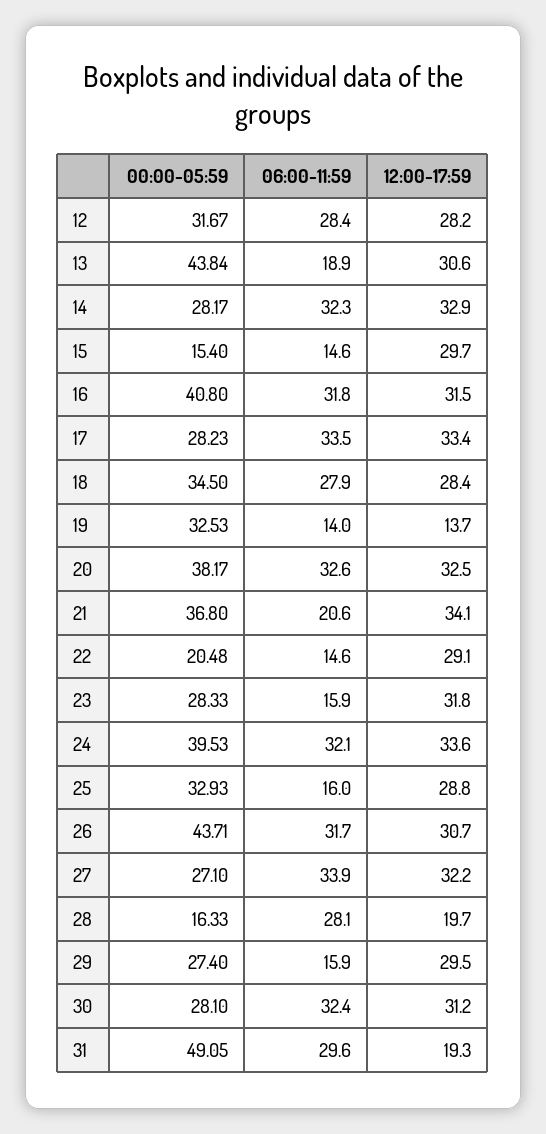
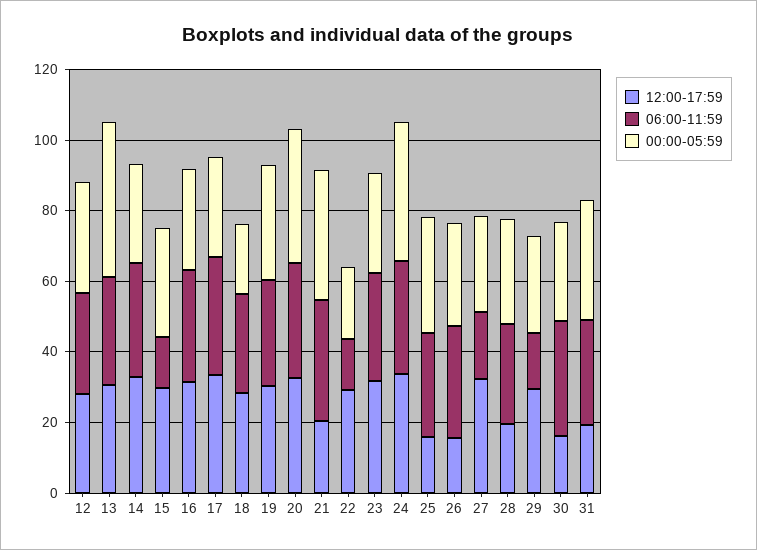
06:00-11:59, 13: 18.9 -> 30
00:00-05:59, 15: 15.4 -> 30
00:00-05:59, 16: 40.8 -> 30
00:00-05:59, 18: 34.5 -> 20
06:00-11:59, 19: 14 -> 30
12:00-17:59, 19: 13.7 -> 30
06:00-11:59, 21: 20.6 -> 35
12:00-17:59, 21: 34.1 -> 20
06:00-11:59, 23: 15.9 -> 30
06:00-11:59, 25: 16 -> 30
12:00-17:59, 25: 28.8 -> 15
00:00-05:59, 26: 43.71 -> 30
12:00-17:59, 26: 30.7 -> 15
06:00-11:59, 27: 33.9 -> 20
00:00-05:59, 28: 16.33 -> 30
12:00-17:59, 30: 31.2 -> 15
00:00-05:59, 31: 49.05 -> 35

